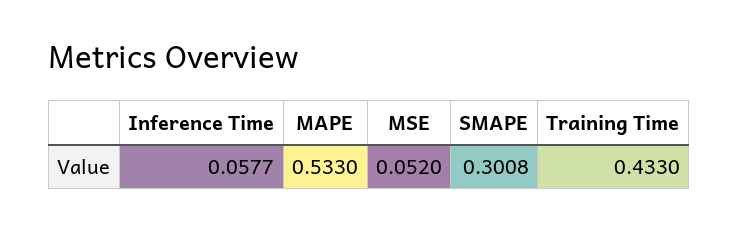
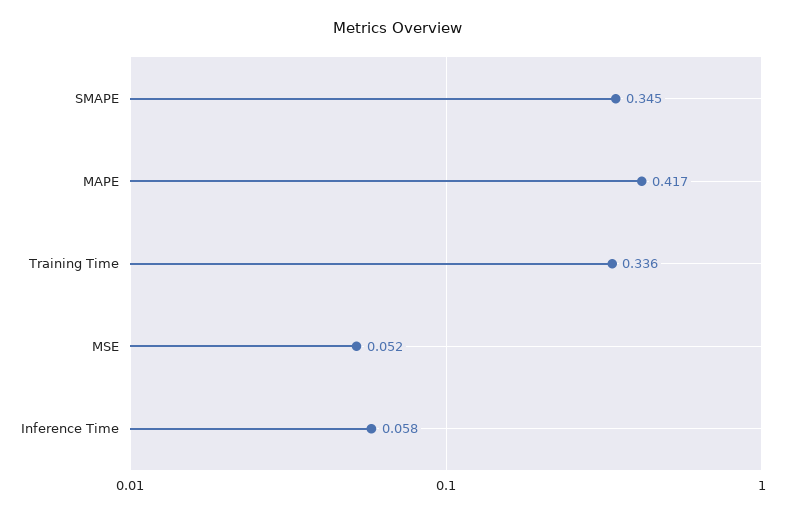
MAPE: 0.533 -> 0.417
SMAPE: 0.3008 -> 0.345
Training Time: 0.433 -> 0.336

